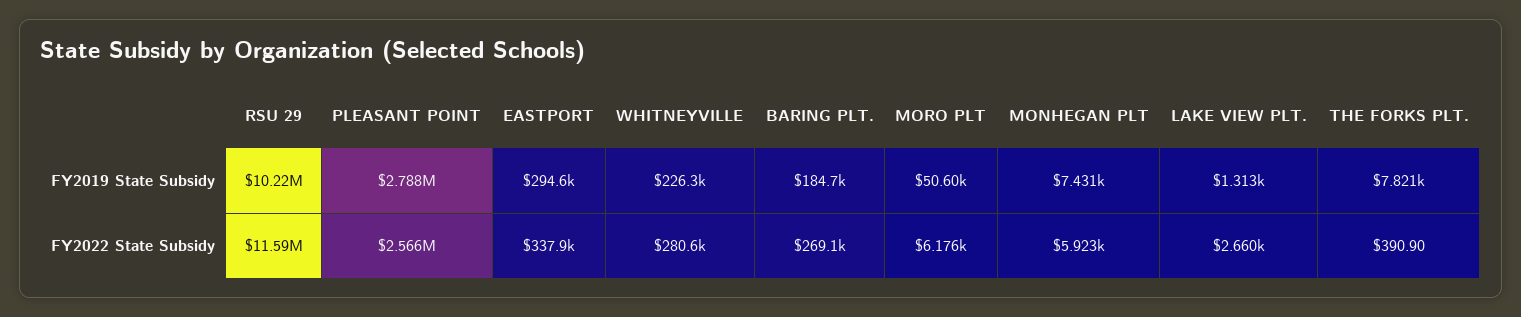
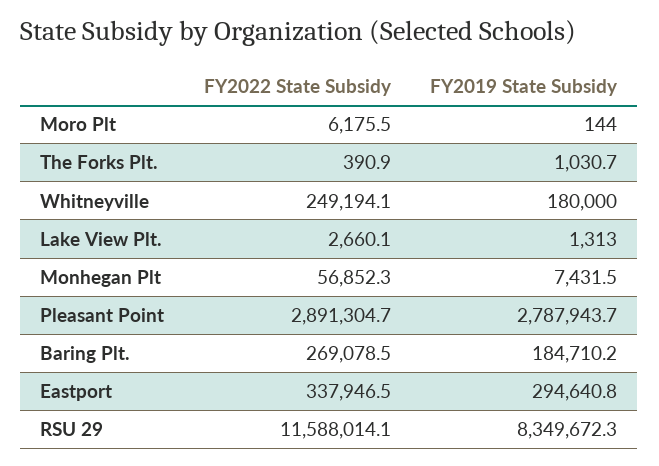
RSU 29, FY2019 State Subsidy: 10220000 -> 8349672.3
WHITNEYVILLE, FY2019 State Subsidy: 226300 -> 180000
MORO PLT, FY2019 State Subsidy: 50600 -> 144
THE FORKS PLT., FY2019 State Subsidy: 7821 -> 1030.7
PLEASANT POINT, FY2022 State Subsidy: 2566000 -> 2891304.7
WHITNEYVILLE, FY2022 State Subsidy: 280600 -> 249194.1
MONHEGAN PLT, FY2022 State Subsidy: 5923 -> 56852.3

